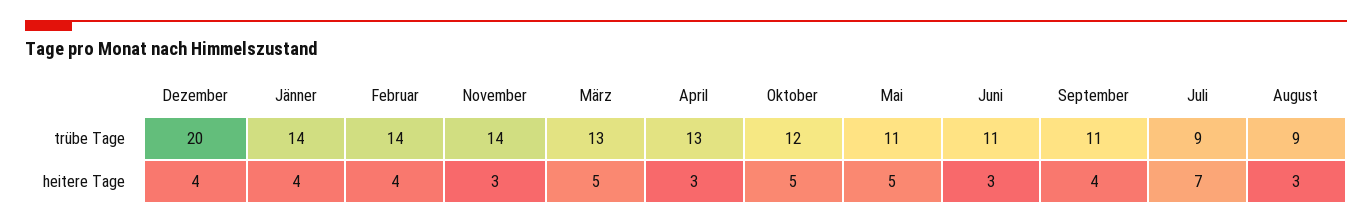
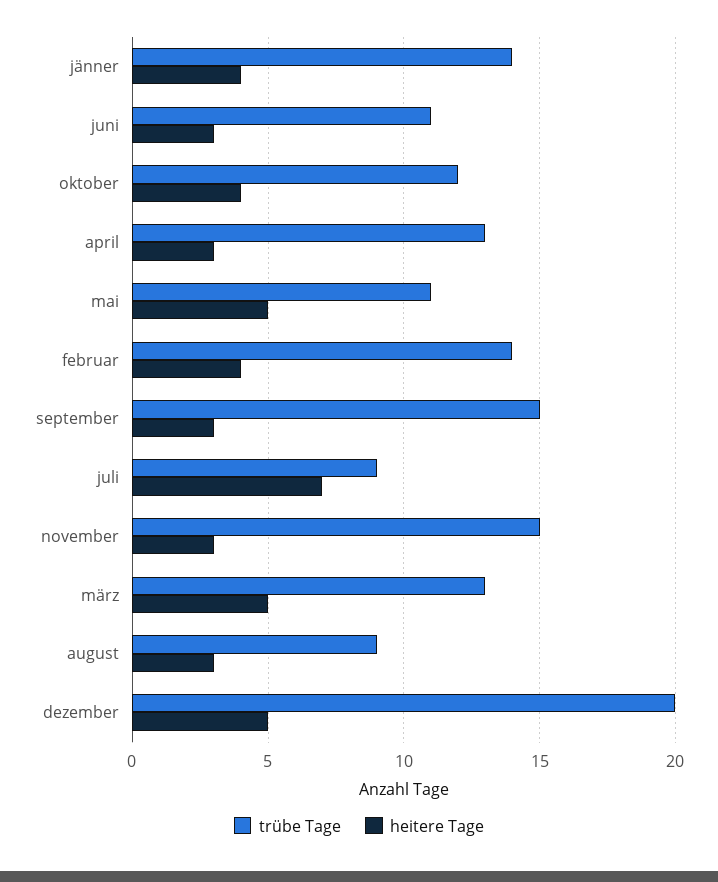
trübe Tage, November: 14 -> 15
trübe Tage, September: 11 -> 15
heitere Tage, Dezember: 4 -> 5
heitere Tage, Oktober: 5 -> 4
heitere Tage, September: 4 -> 3

